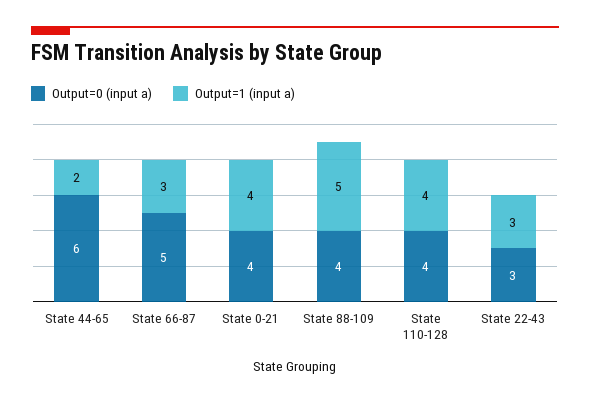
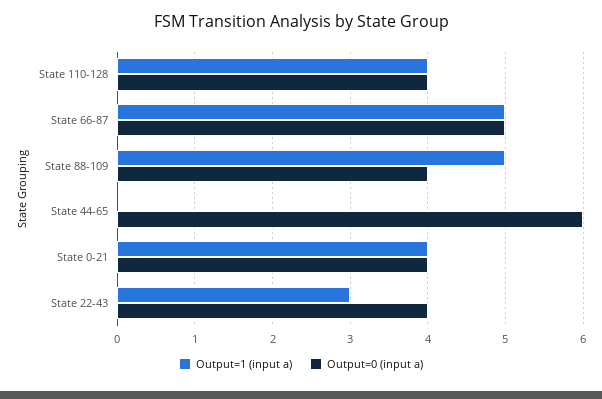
Output=1 (input a), State 44-65: 2 -> 0
Output=1 (input a), State 66-87: 3 -> 5
Output=0 (input a), State 22-43: 3 -> 4

